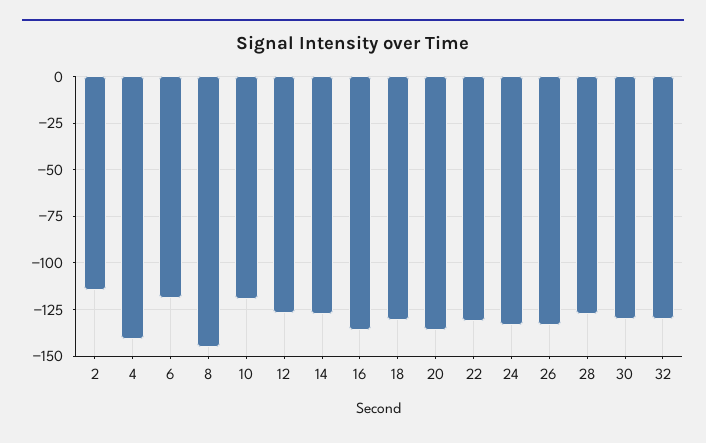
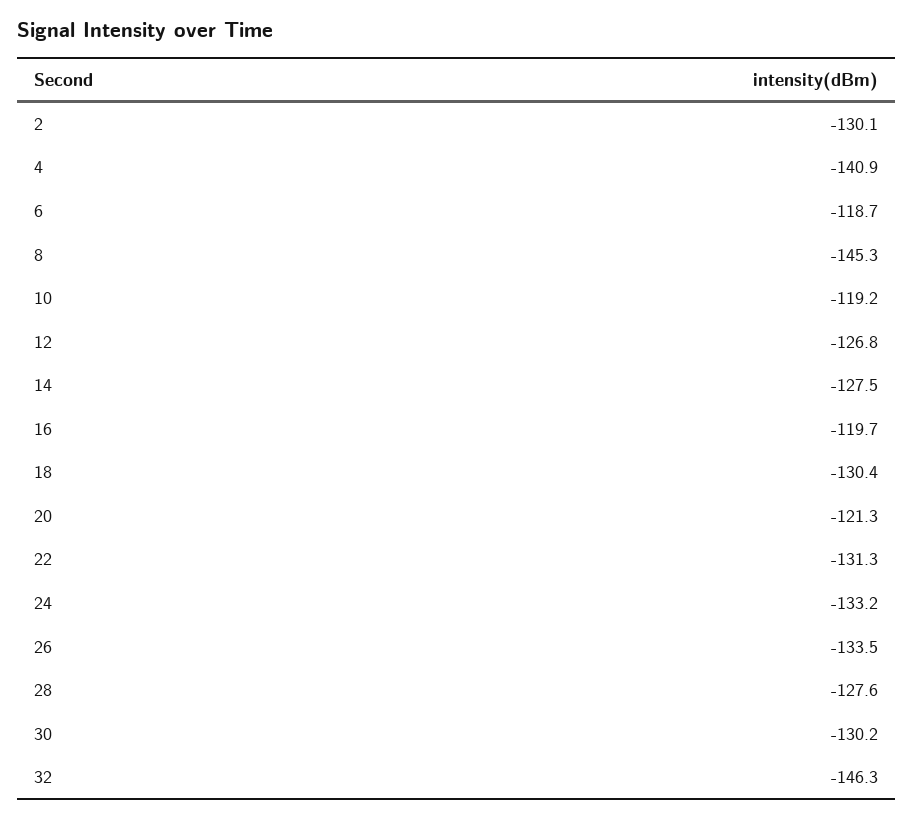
2: -115 -> -130.1
16: -135 -> -119.7
20: -135 -> -121.3
32: -130 -> -146.3

